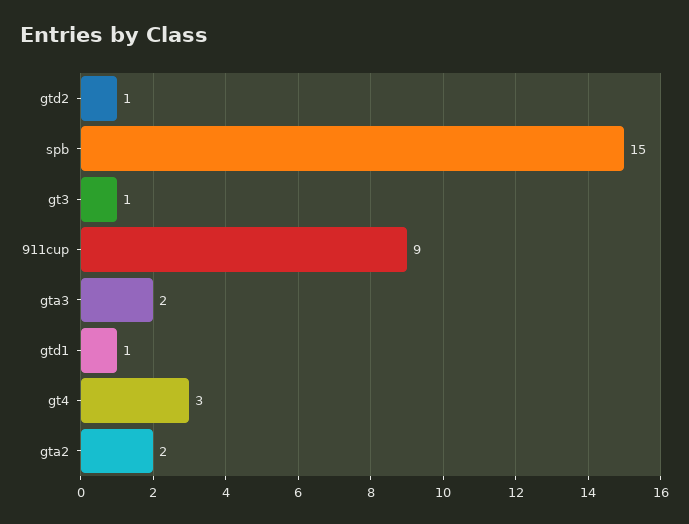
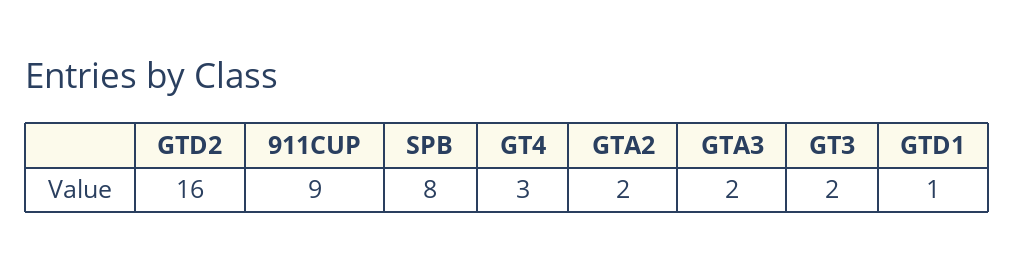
gtd2: 1 -> 16
spb: 15 -> 8
gt3: 1 -> 2

